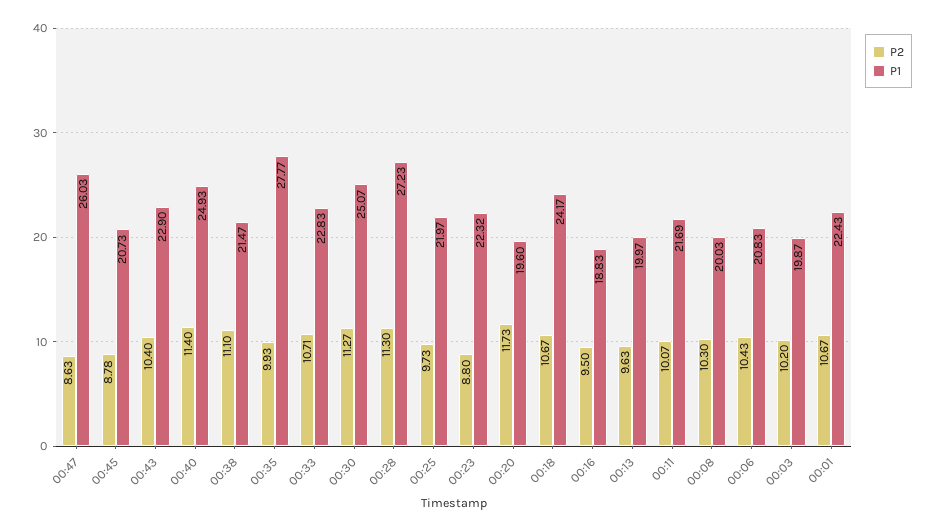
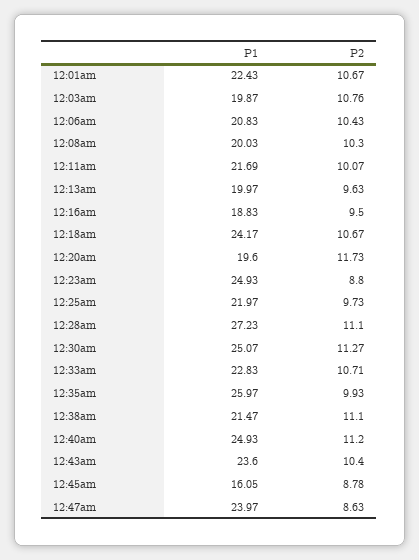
P1, 00:47: 26.03 -> 23.97
P1, 00:45: 20.73 -> 16.05
P1, 00:43: 22.9 -> 23.6
P2, 00:40: 11.4 -> 11.2
P1, 00:35: 27.77 -> 25.97
P2, 00:28: 11.3 -> 11.1
P1, 00:23: 22.32 -> 24.93
P2, 00:03: 10.2 -> 10.76

